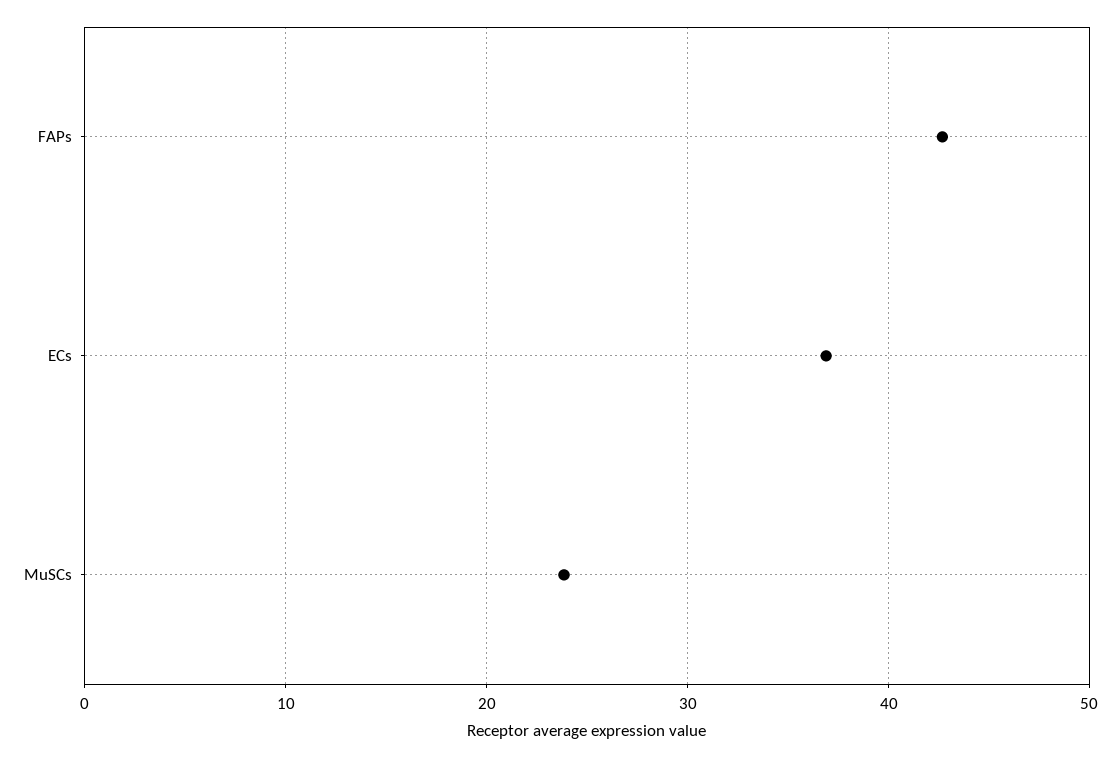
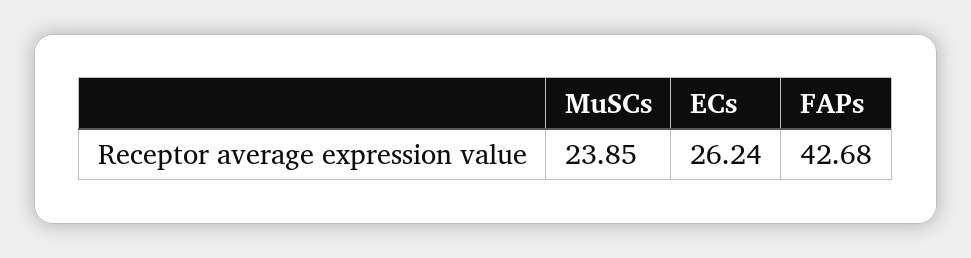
ECs: 37 -> 26.24

